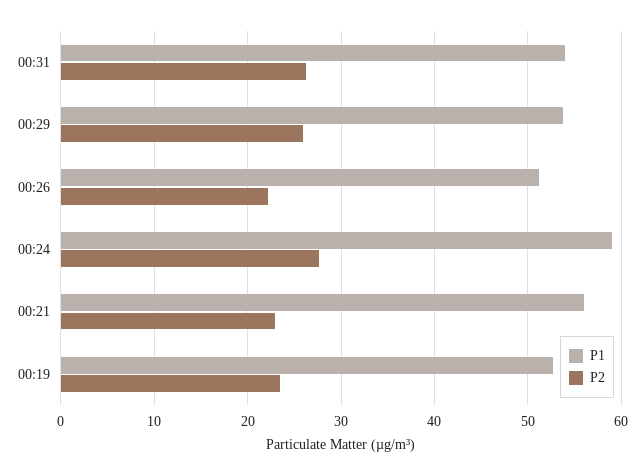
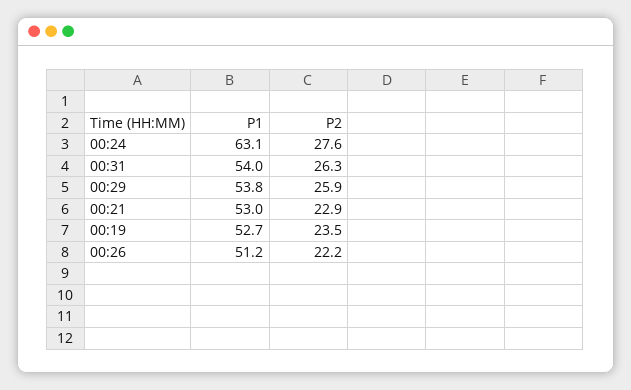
P1, 00:24: 59 -> 63.1
P1, 00:21: 56 -> 53

